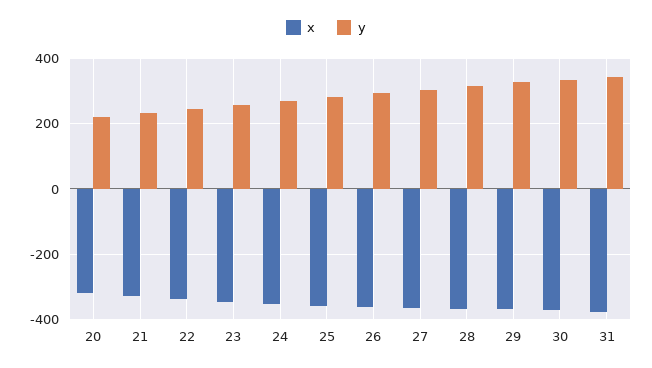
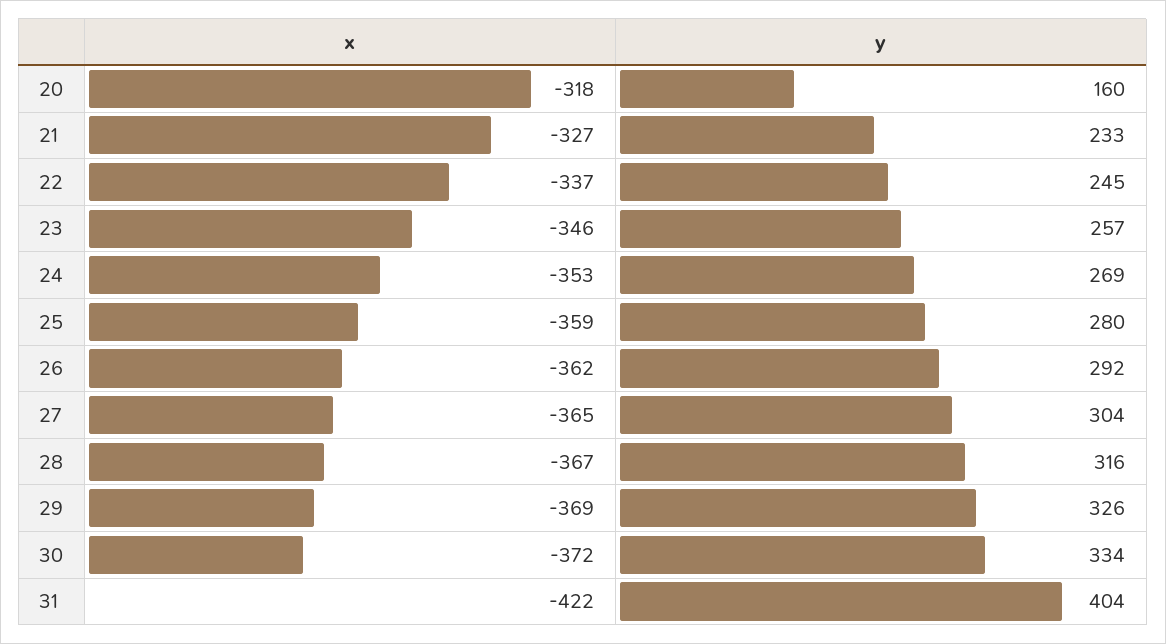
y, 20: 220 -> 160
x, 31: -380 -> -422
y, 31: 340 -> 404

